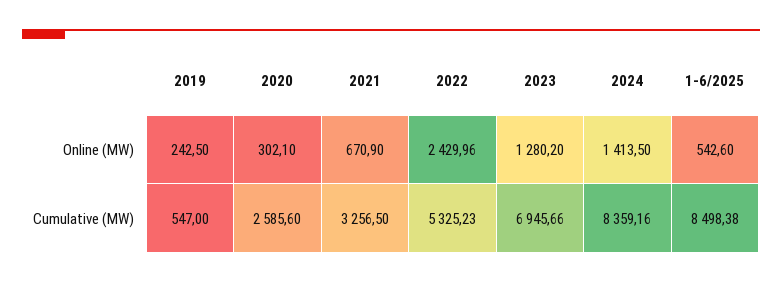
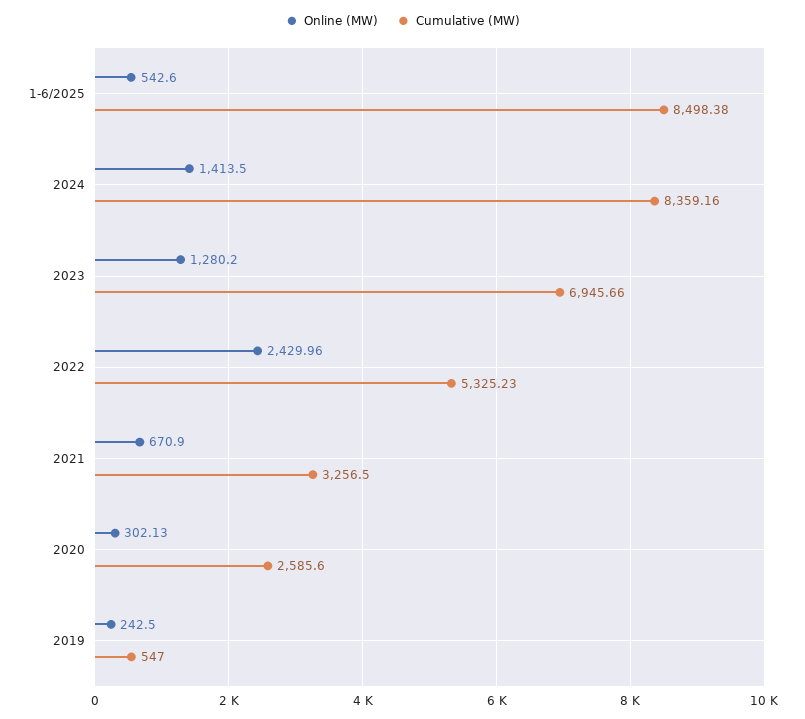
Online (MW), 2020: 302.1 -> 302.13

